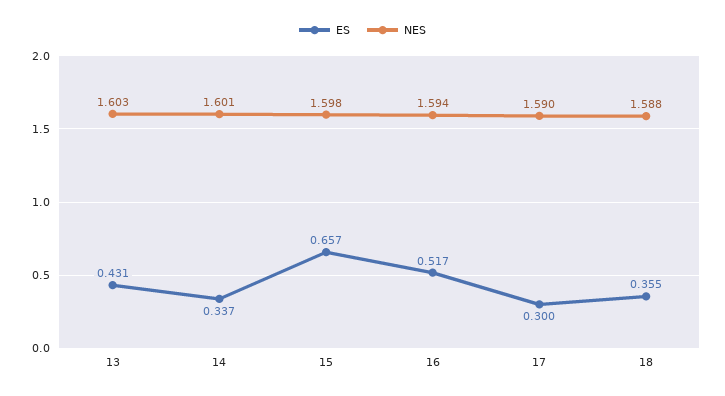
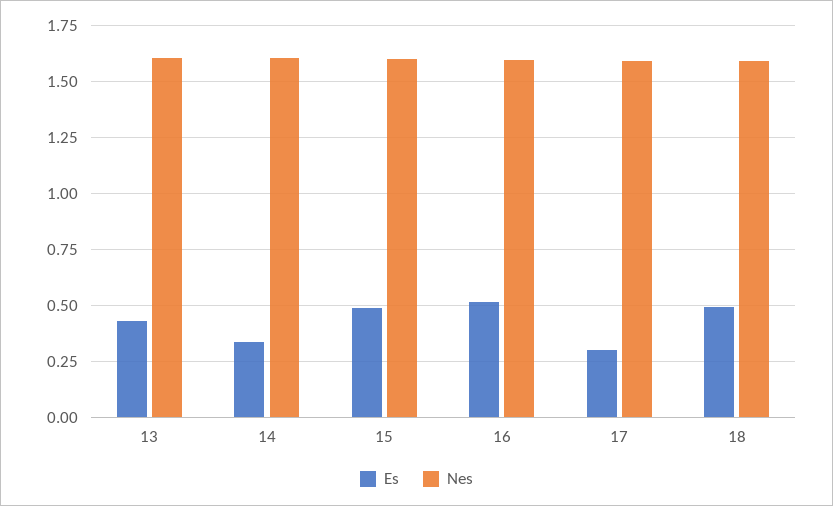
ES, 15: 0.657 -> 0.5
ES, 18: 0.355 -> 0.5

